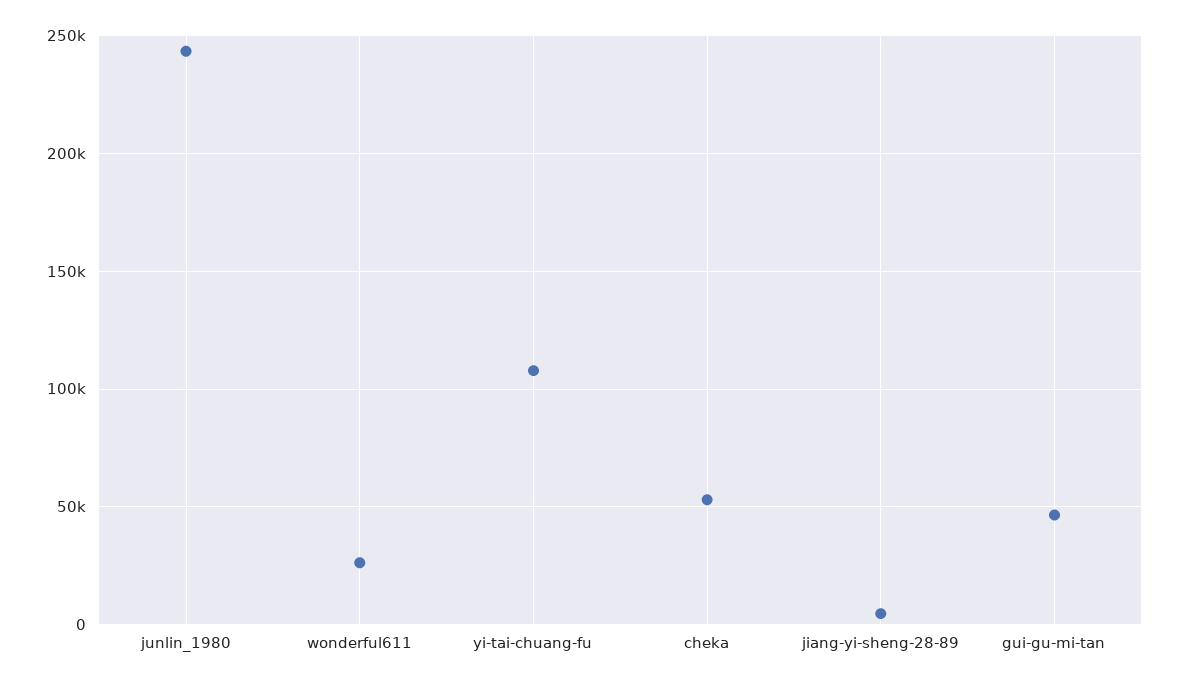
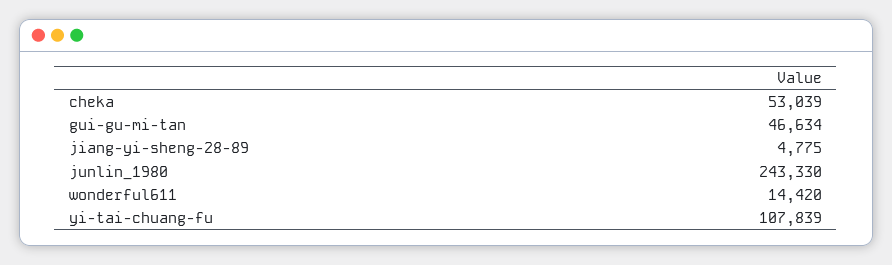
wonderful611: 25000 -> 14420

